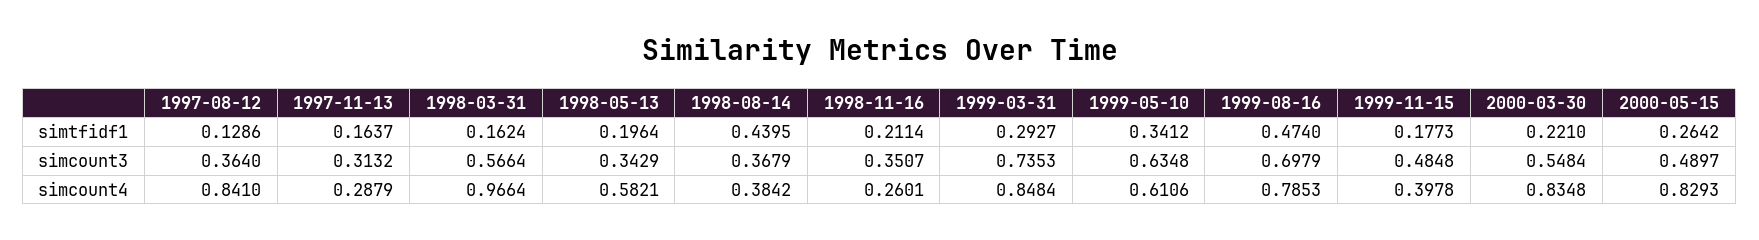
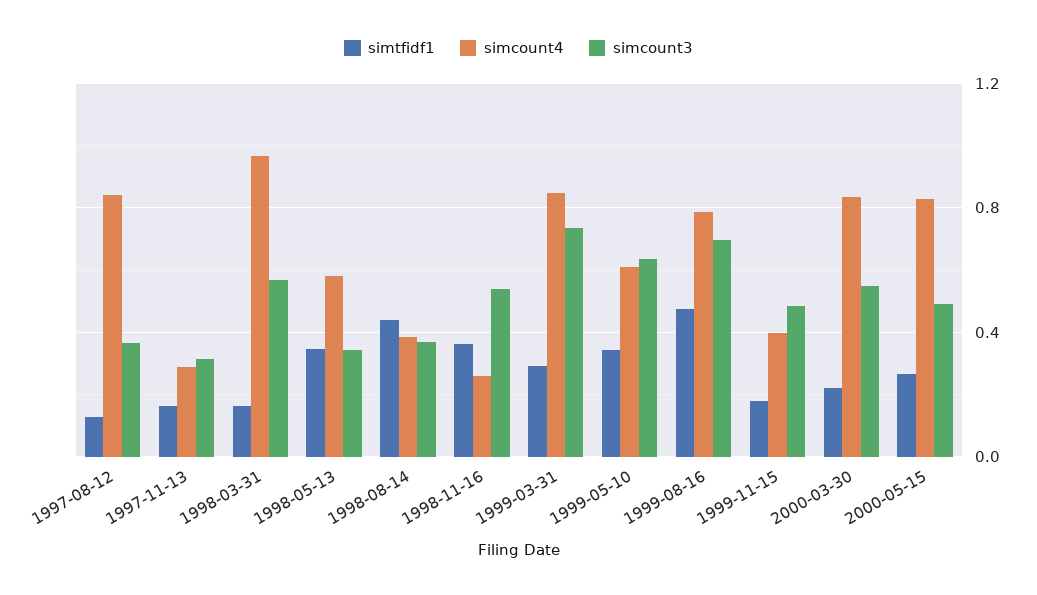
simtfidf1, 1998-05-13: 0.1964 -> 0.35
simtfidf1, 1998-11-16: 0.2114 -> 0.35
simcount3, 1998-11-16: 0.3507 -> 0.55

